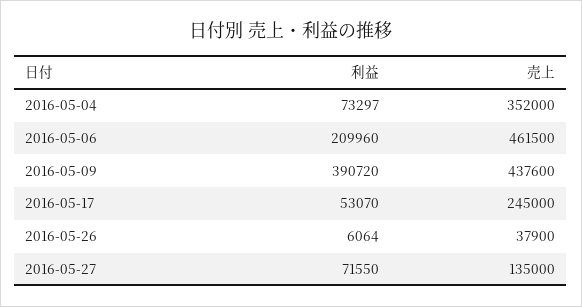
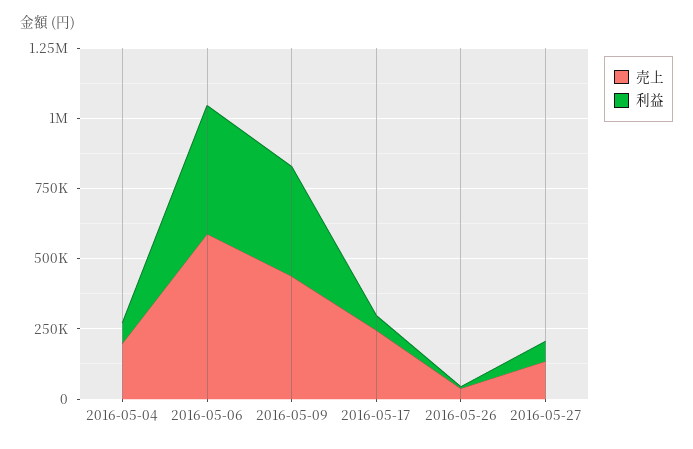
売上, 2016-05-04: 352000 -> 200000
利益, 2016-05-06: 209960 -> 450000
売上, 2016-05-06: 461500 -> 600000

